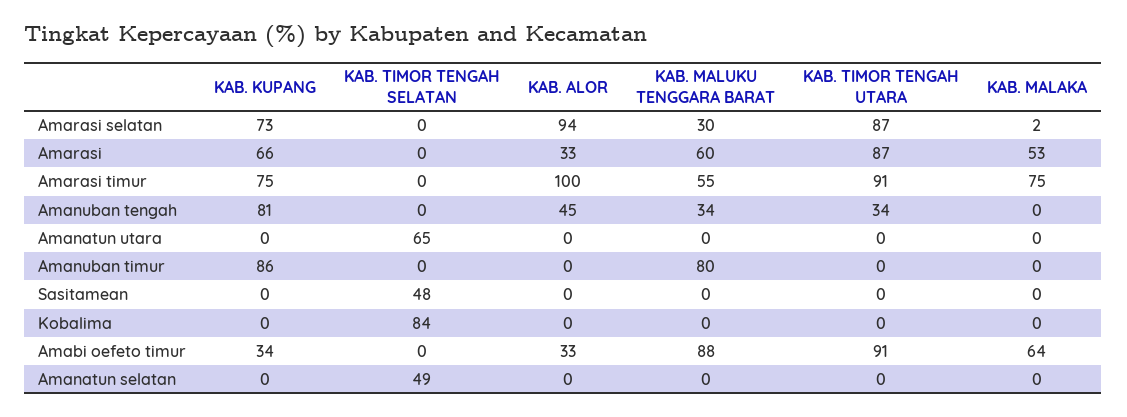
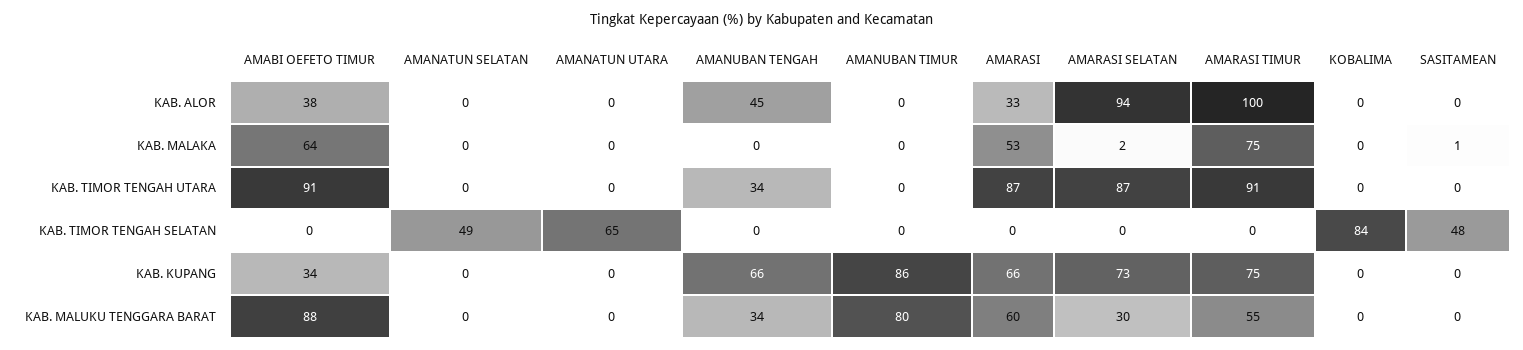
KAB. KUPANG, Amanuban tengah: 81 -> 66
KAB. MALAKA, Sasitamean: 0 -> 1
KAB. ALOR, Amabi oefeto timur: 33 -> 38

